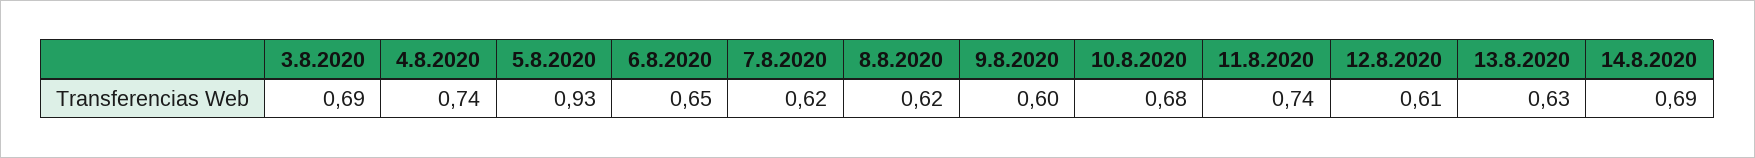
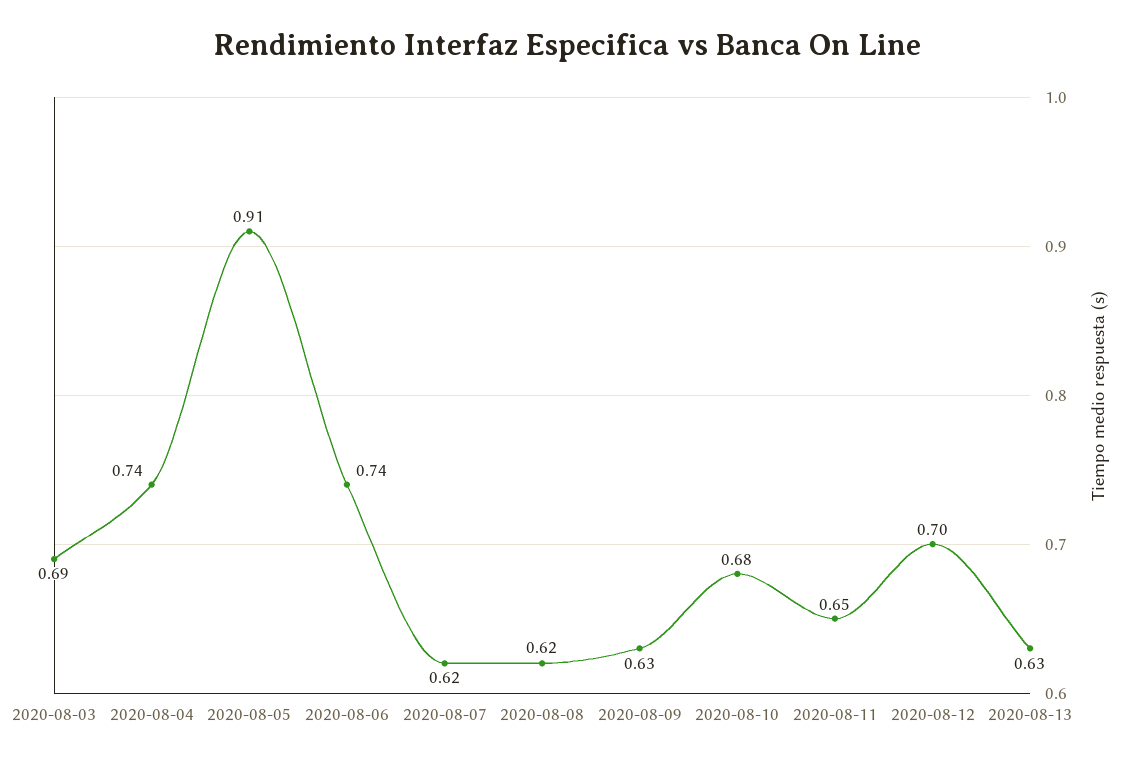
5.8.2020: 0.93 -> 0.91
6.8.2020: 0.65 -> 0.74
9.8.2020: 0.6 -> 0.63
11.8.2020: 0.74 -> 0.65
12.8.2020: 0.61 -> 0.7
14.8.2020: 0.69 -> none

